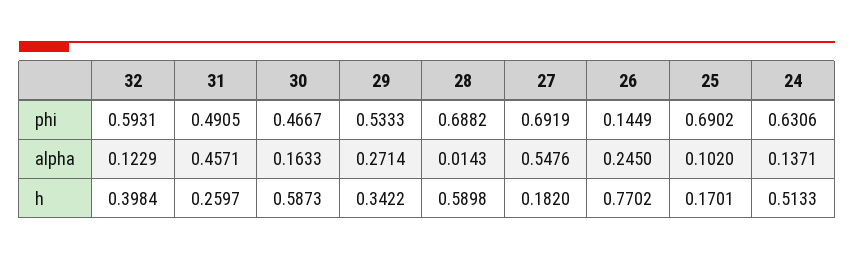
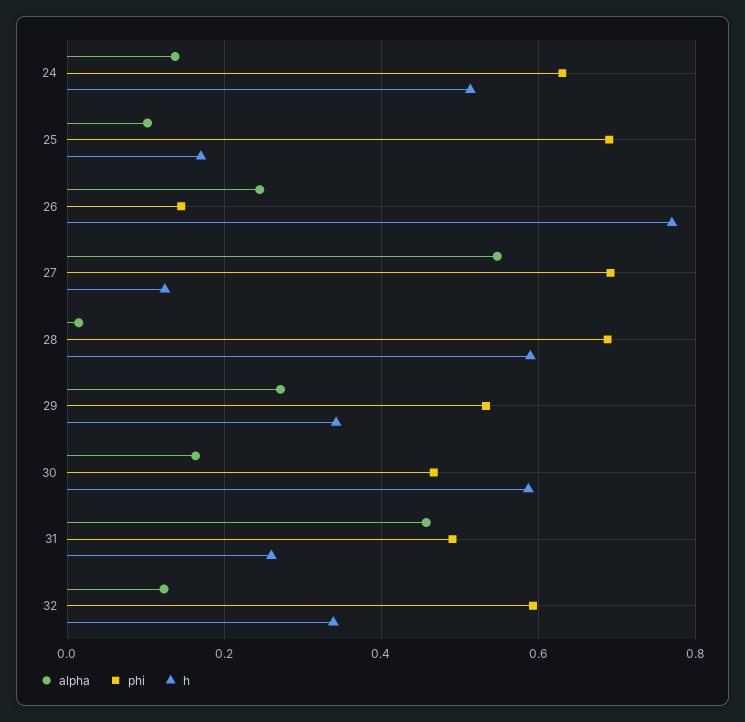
h, 32: 0.3984 -> 0.34
h, 27: 0.182 -> 0.12

